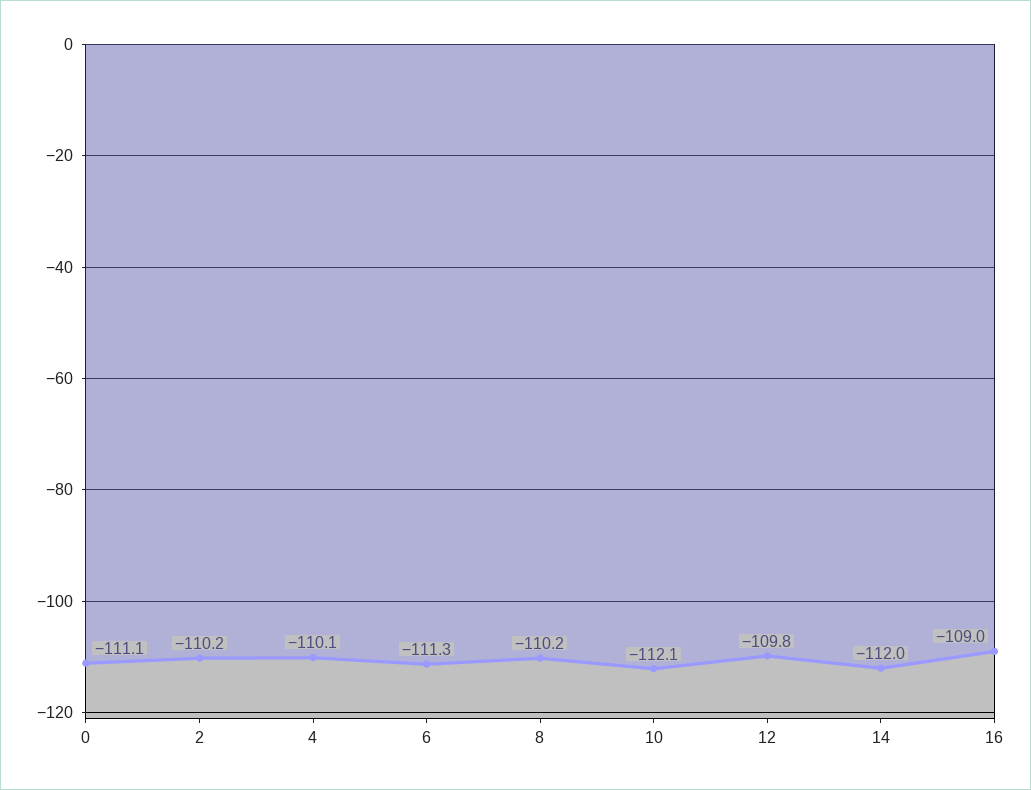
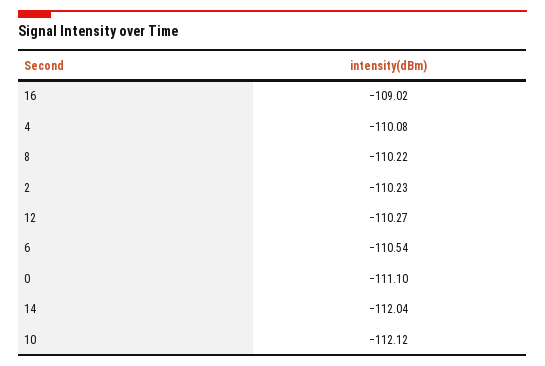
6: -111.3 -> -110.54
12: -109.8 -> -110.27

